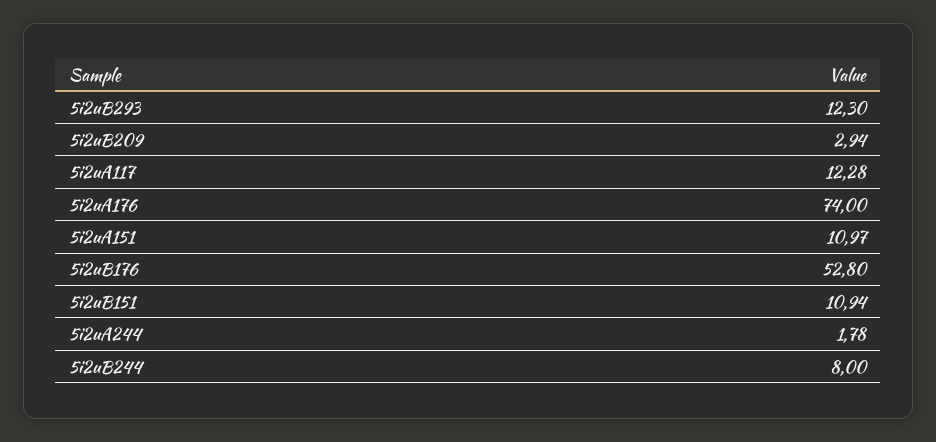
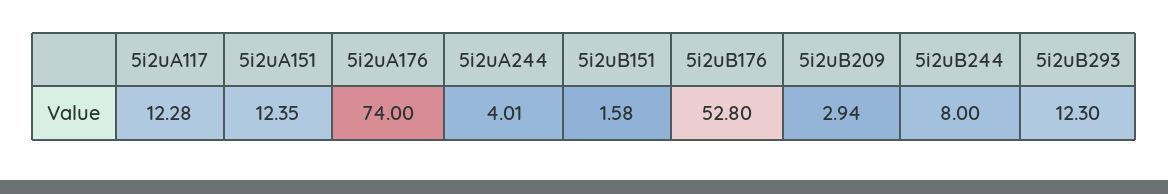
5i2uA151: 10.97 -> 12.35
5i2uB151: 10.94 -> 1.58
5i2uA244: 1.78 -> 4.01

